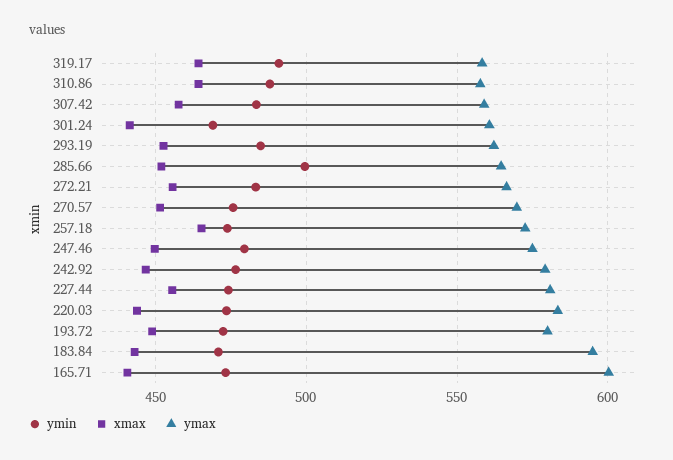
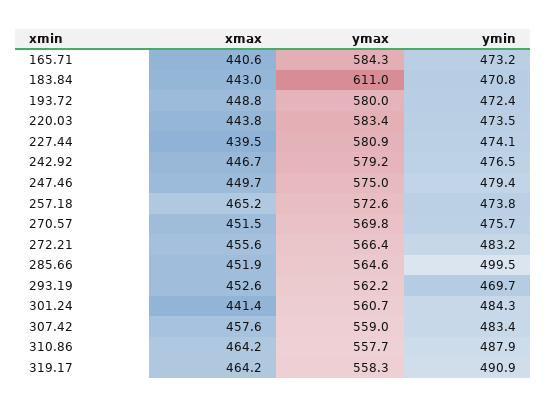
ymin, 301.24: 470 -> 484.3
ymin, 293.19: 485 -> 469.7
xmax, 227.44: 455 -> 439.5
ymax, 183.84: 595 -> 611
ymax, 165.71: 600 -> 584.3

